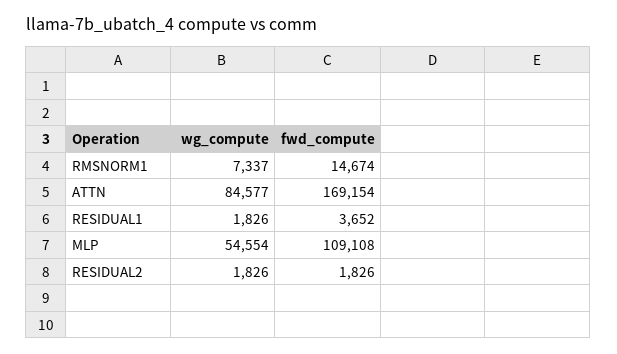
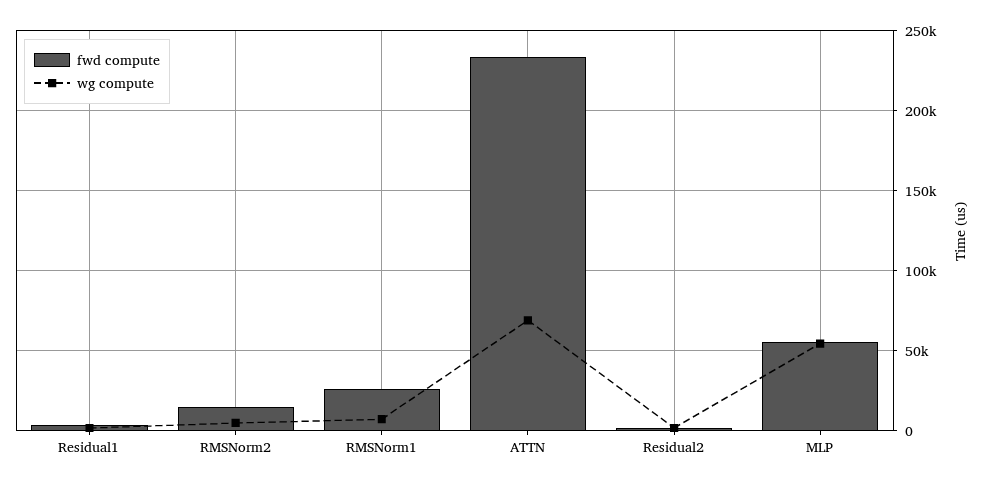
fwd_compute, RMSNORM1: 14674 -> 25000
wg_compute, ATTN: 84577 -> 70000
fwd_compute, ATTN: 169154 -> 235000
fwd_compute, MLP: 109108 -> 55000
fwd_compute, RMSNorm2: none -> 15000
wg_compute, RMSNorm2: none -> 5000

